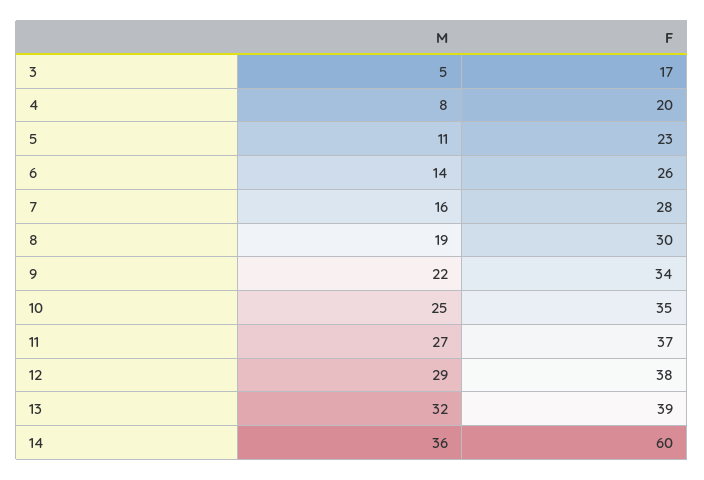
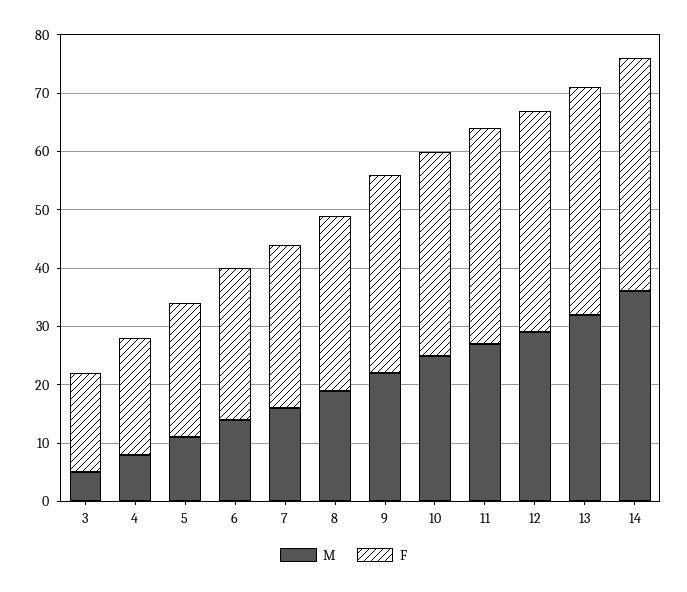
F, 14: 60 -> 40

